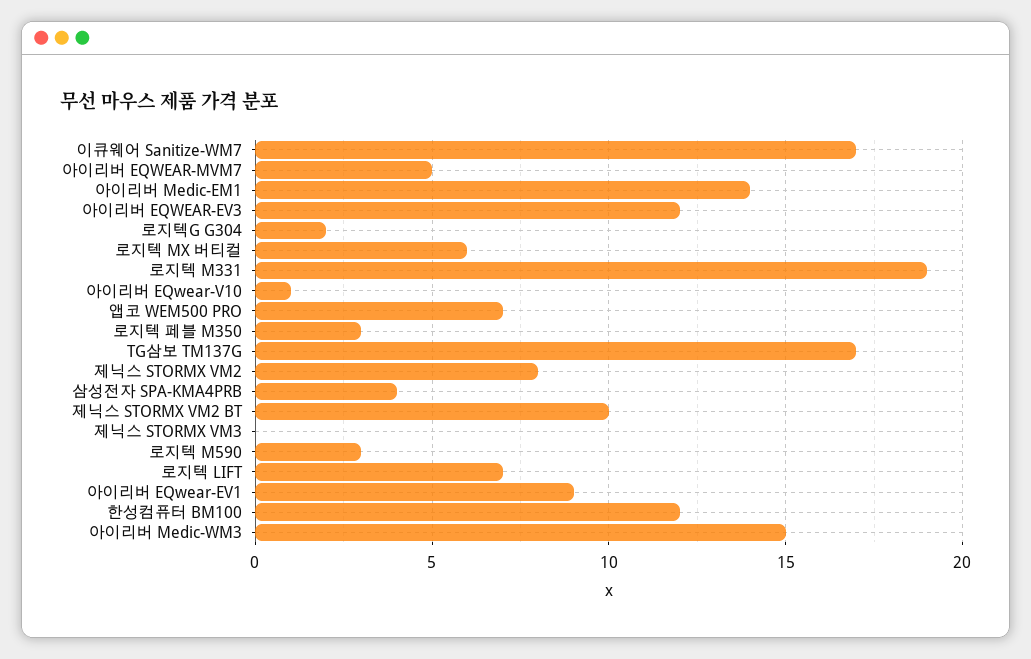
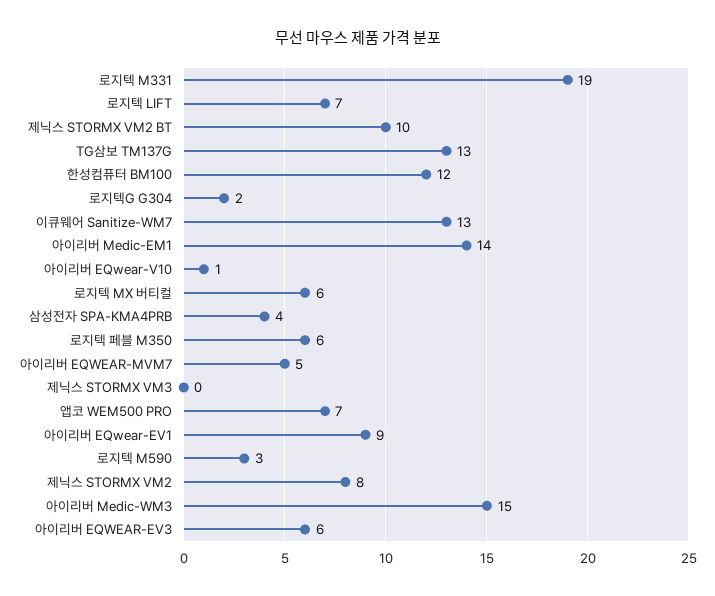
이큐웨어 Sanitize-WM7: 17 -> 13
아이리버 EQWEAR-EV3: 12 -> 6
로지텍 페블 M350: 3 -> 6
TG삼보 TM137G: 17 -> 13

